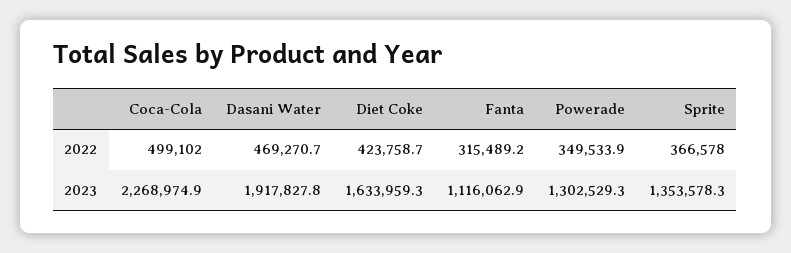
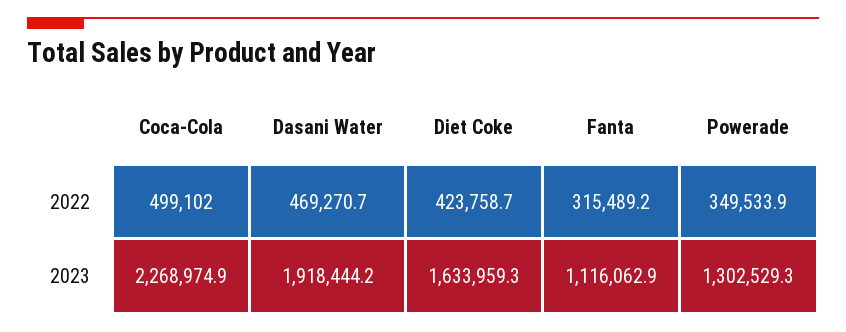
Sprite, 2022: 366578 -> none
Dasani Water, 2023: 1917827.8 -> 1918444.2
Sprite, 2023: 1353578.3 -> none

